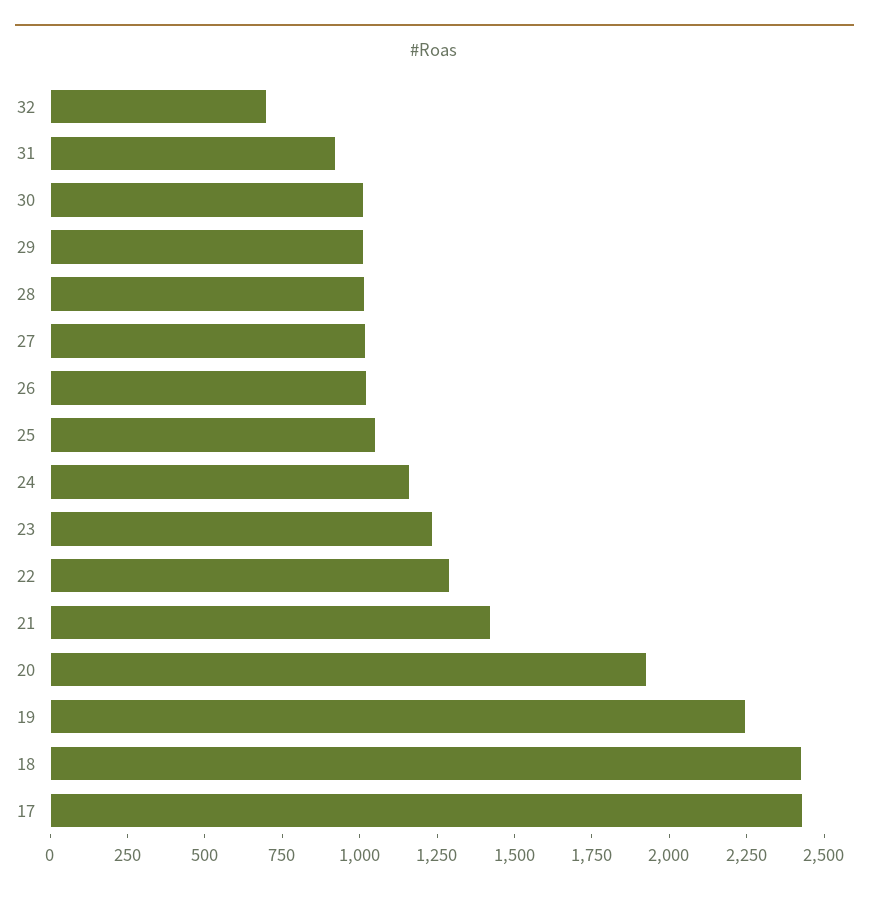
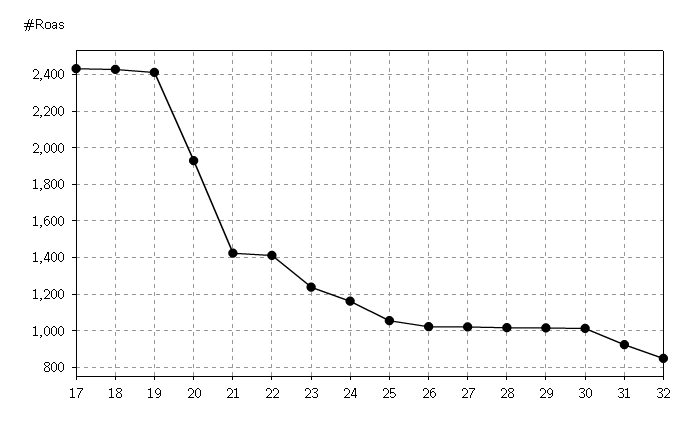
32: 700 -> 850
22: 1300 -> 1400
19: 2250 -> 2400

